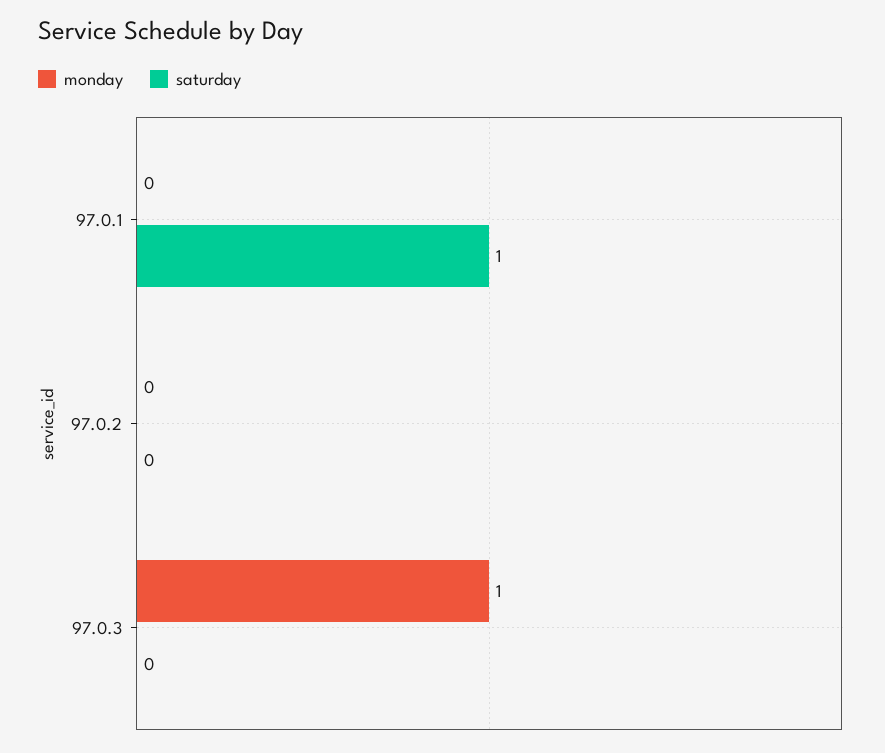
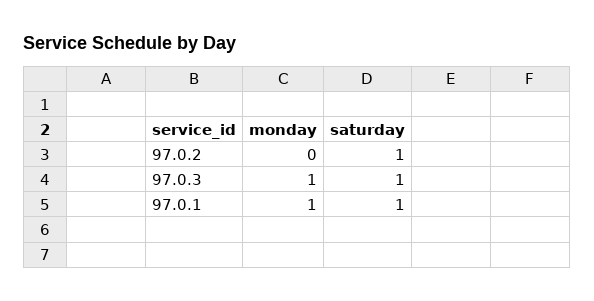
monday, 97.0.1: 0 -> 1
saturday, 97.0.2: 0 -> 1
saturday, 97.0.3: 0 -> 1

